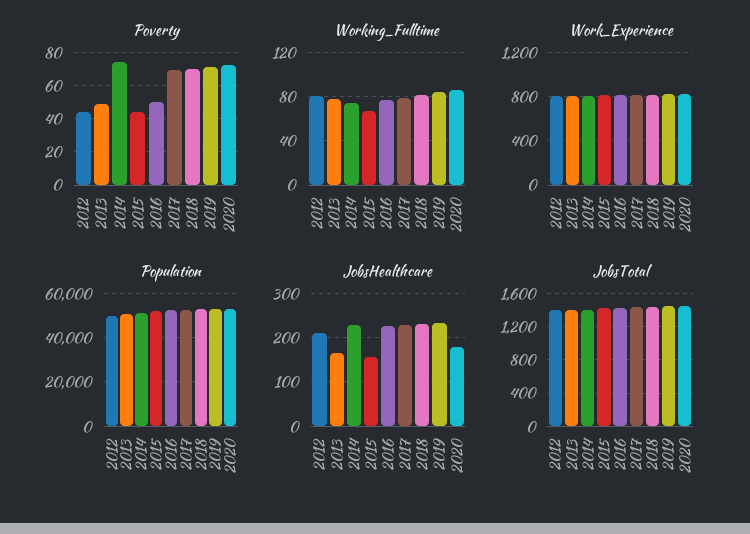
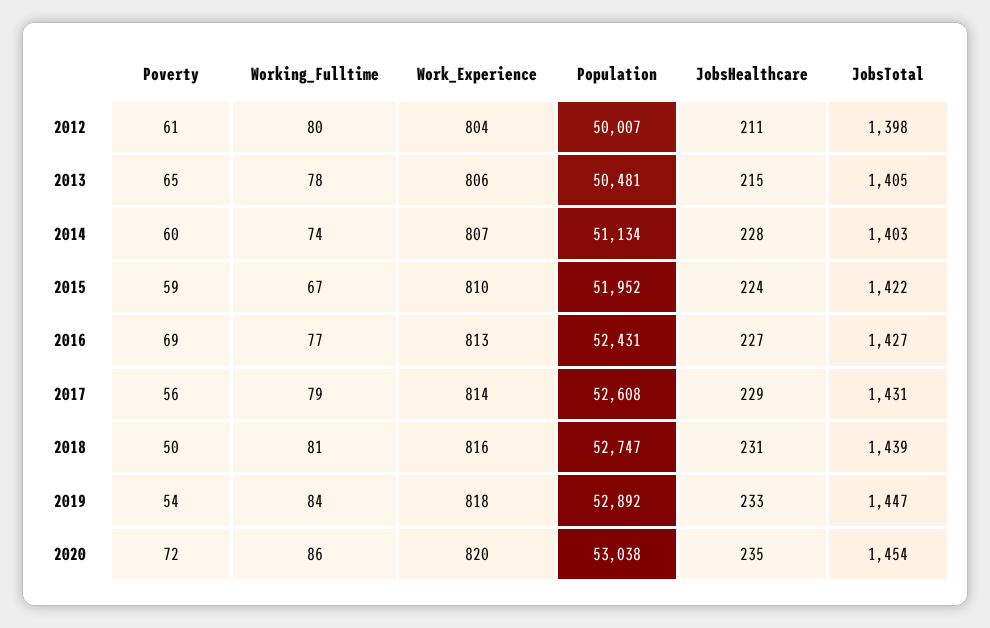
Poverty, 2012: 45 -> 61
Poverty, 2013: 50 -> 65
Poverty, 2014: 75 -> 60
Poverty, 2015: 45 -> 59
Poverty, 2016: 50 -> 69
Poverty, 2017: 70 -> 56
Poverty, 2018: 70 -> 50
Poverty, 2019: 70 -> 54
JobsHealthcare, 2013: 160 -> 215
JobsHealthcare, 2015: 160 -> 224
JobsHealthcare, 2020: 180 -> 235

